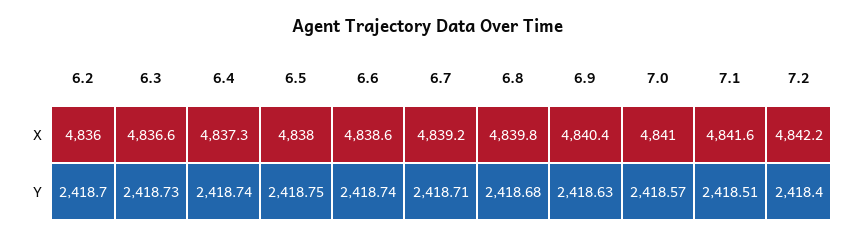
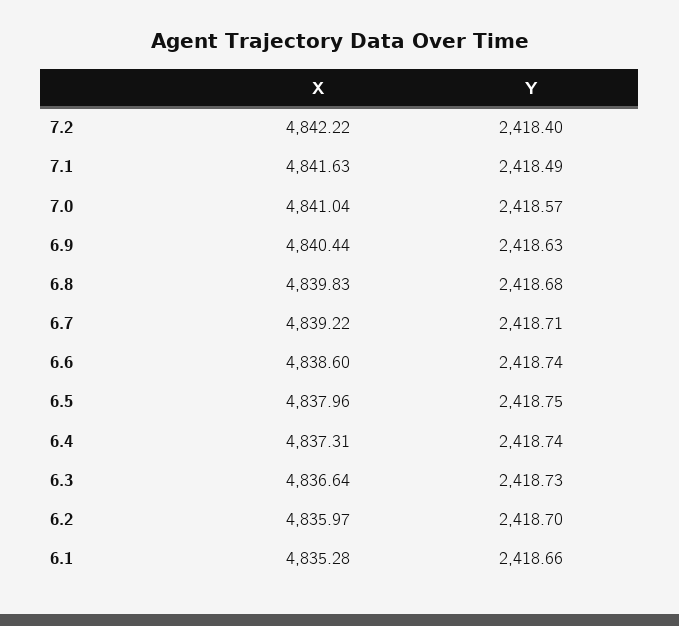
7.1, Y: 2418.51 -> 2418.49
6.1, X: none -> 4835.28
6.1, Y: none -> 2418.66

